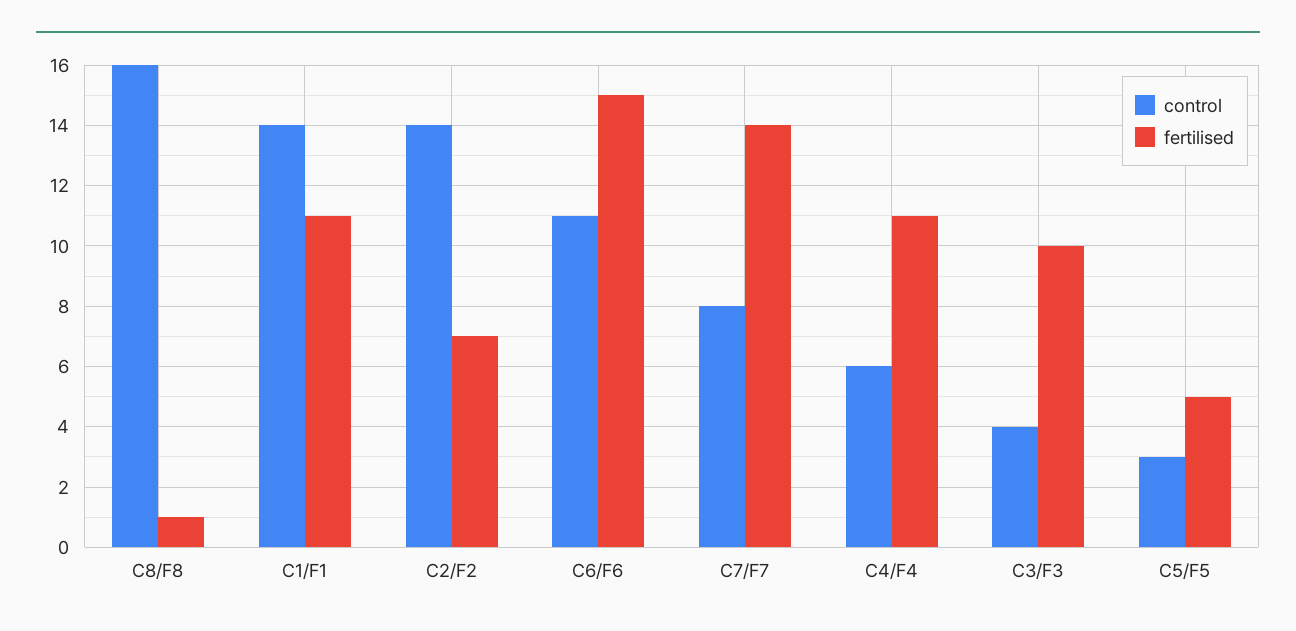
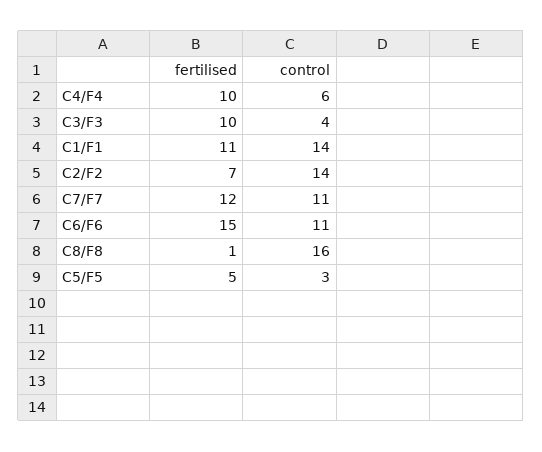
control, C7/F7: 8 -> 11
fertilised, C7/F7: 14 -> 12
fertilised, C4/F4: 11 -> 10

